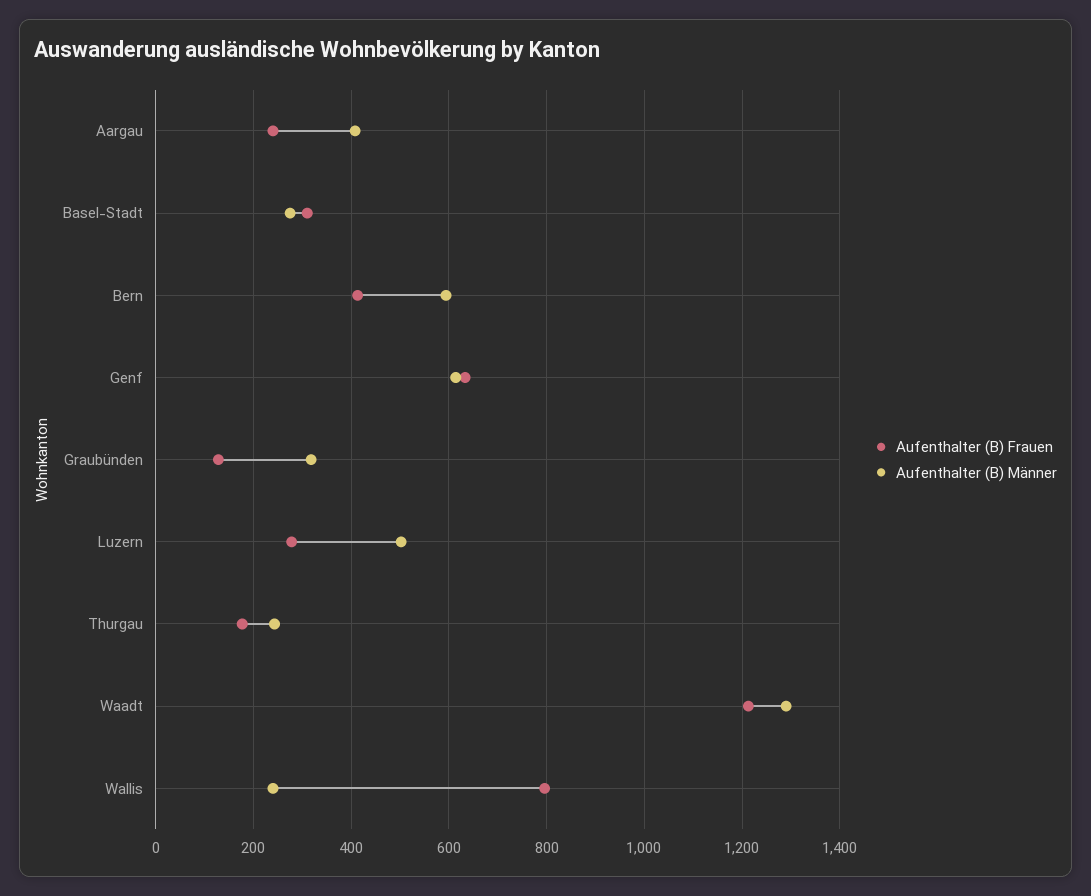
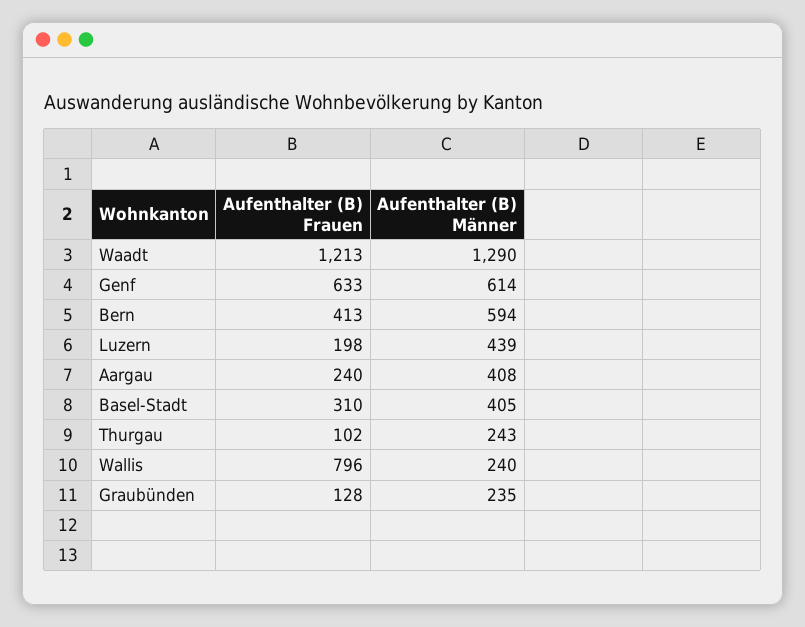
Aufenthalter (B) Männer, Basel-Stadt: 280 -> 405
Aufenthalter (B) Männer, Graubünden: 320 -> 235
Aufenthalter (B) Frauen, Luzern: 280 -> 198
Aufenthalter (B) Männer, Luzern: 500 -> 439
Aufenthalter (B) Frauen, Thurgau: 180 -> 102

